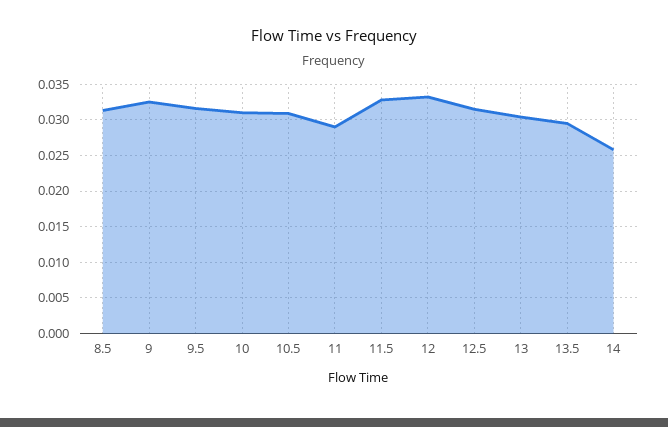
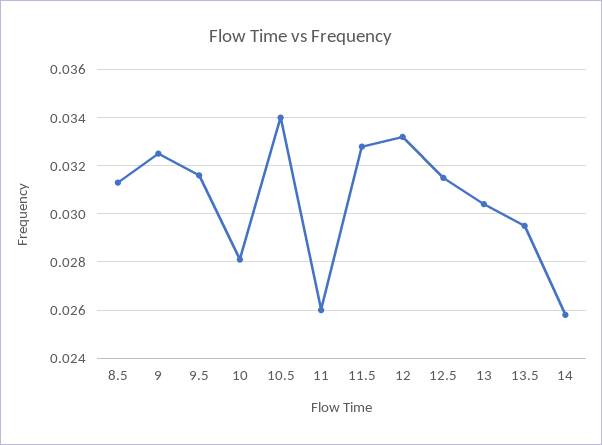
10: 0.031 -> 0.028
10.5: 0.031 -> 0.034
11: 0.029 -> 0.026

